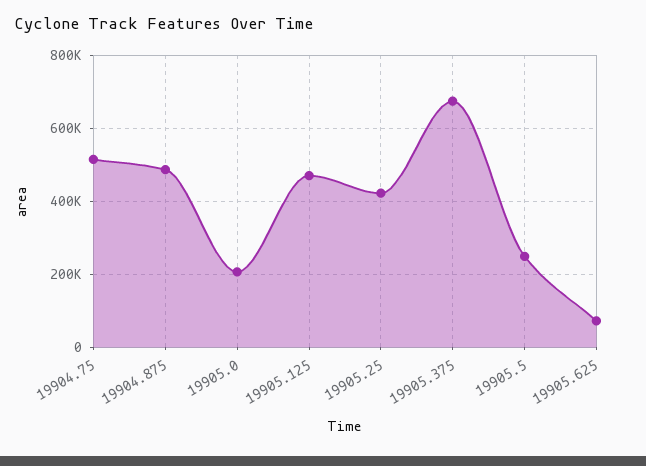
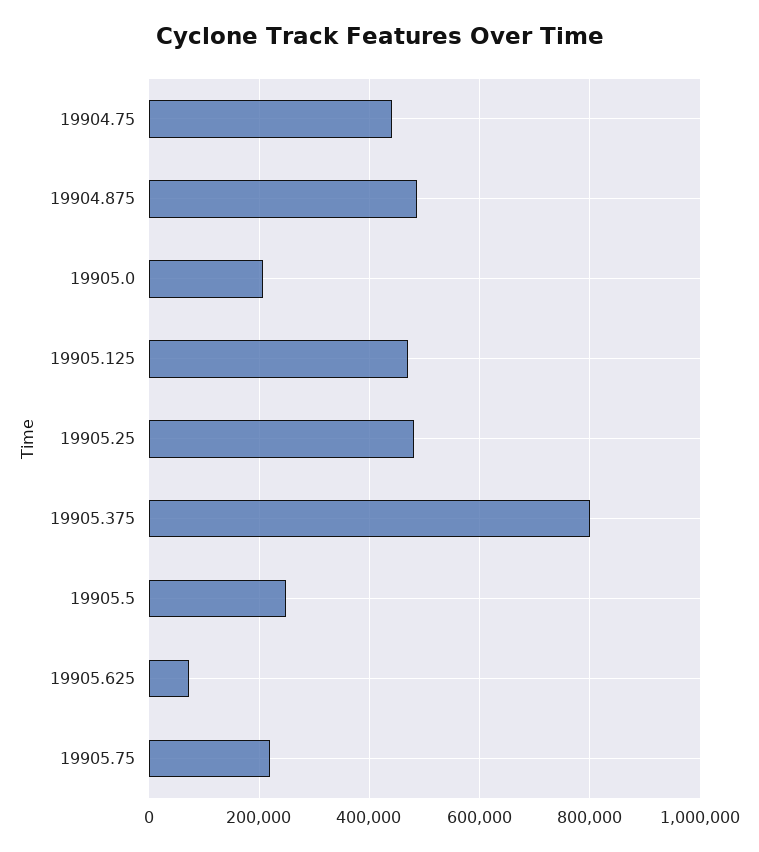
19904.75: 520000 -> 440000
19905.25: 420000 -> 480000
19905.375: 680000 -> 800000
19905.75: none -> 220000

